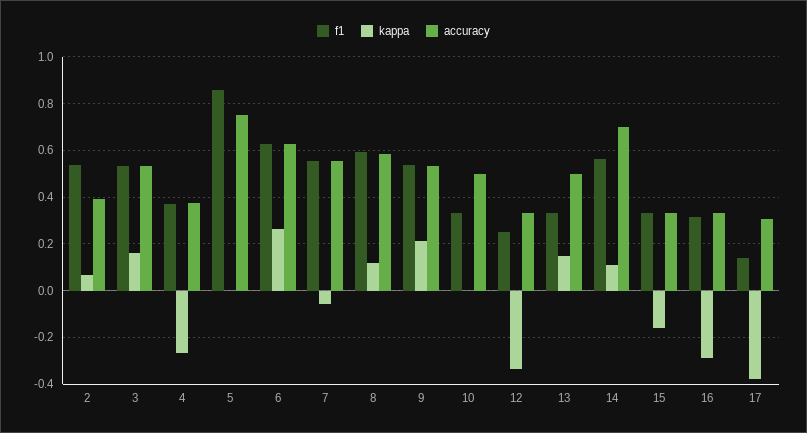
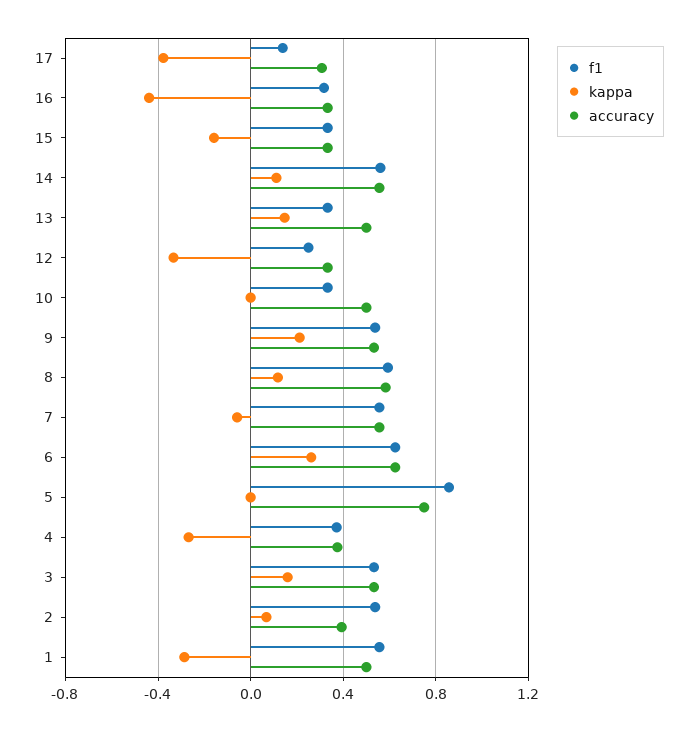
accuracy, 14: 0.7 -> 0.55
kappa, 16: -0.3 -> -0.45
f1, 1: none -> 0.55
kappa, 1: none -> -0.3
accuracy, 1: none -> 0.5

